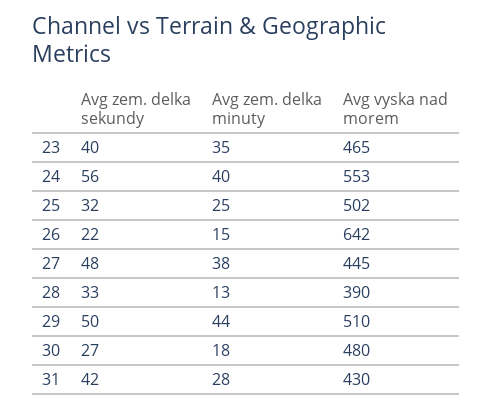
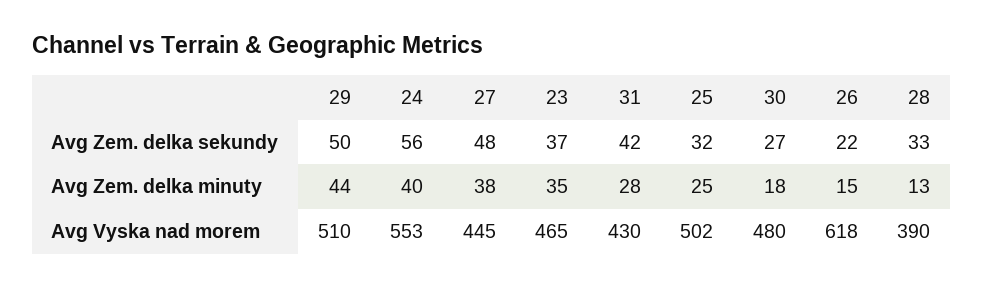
Avg zem. delka sekundy, 23: 40 -> 37
Avg vyska nad morem, 26: 642 -> 618

